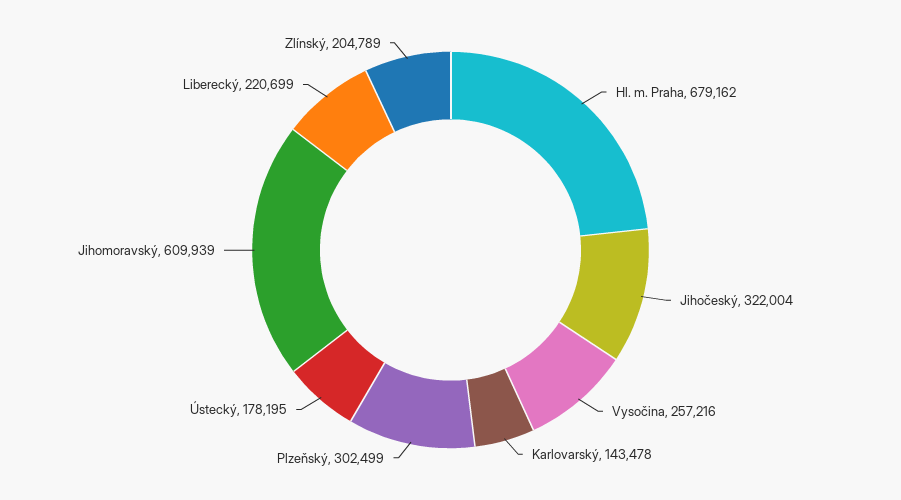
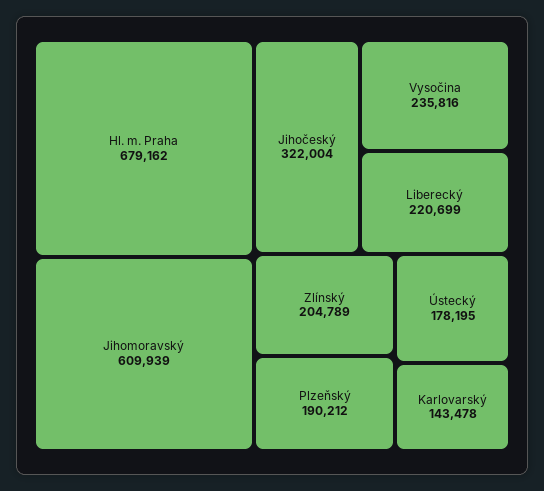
Vysočina: 257216 -> 235816
Plzeňský: 302499 -> 190212

